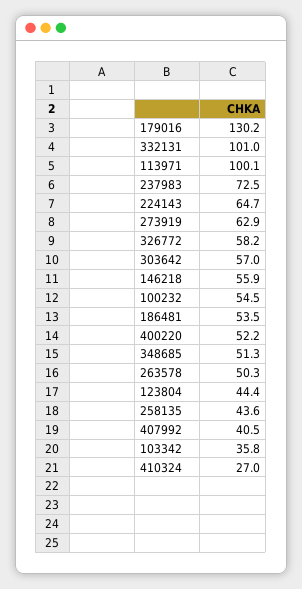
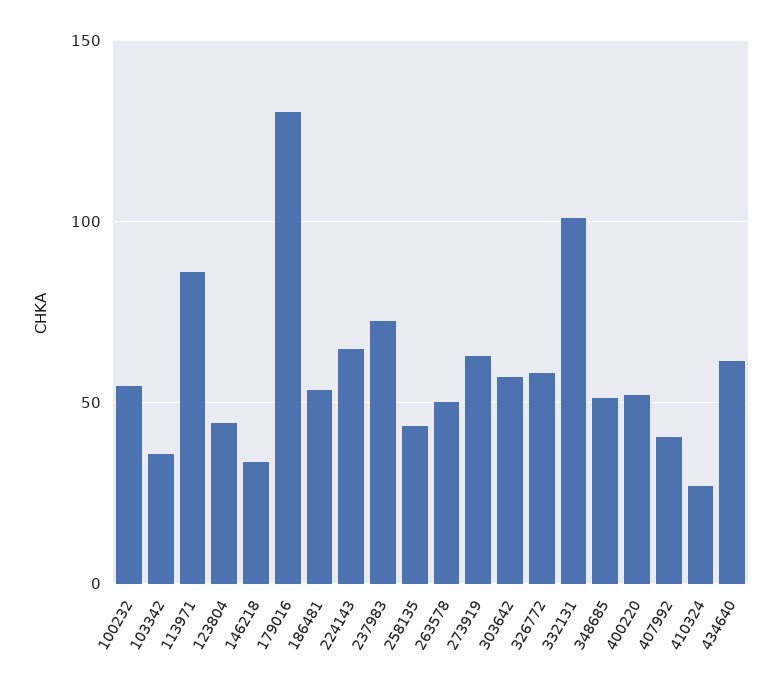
113971: 100.1 -> 85
146218: 55.9 -> 35
434640: none -> 60

